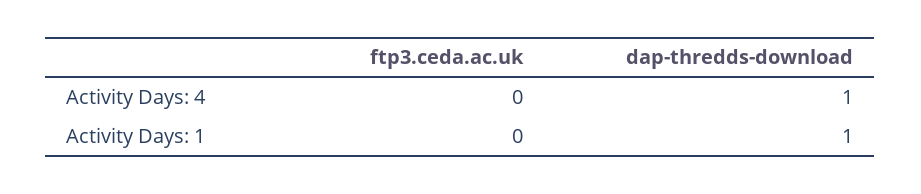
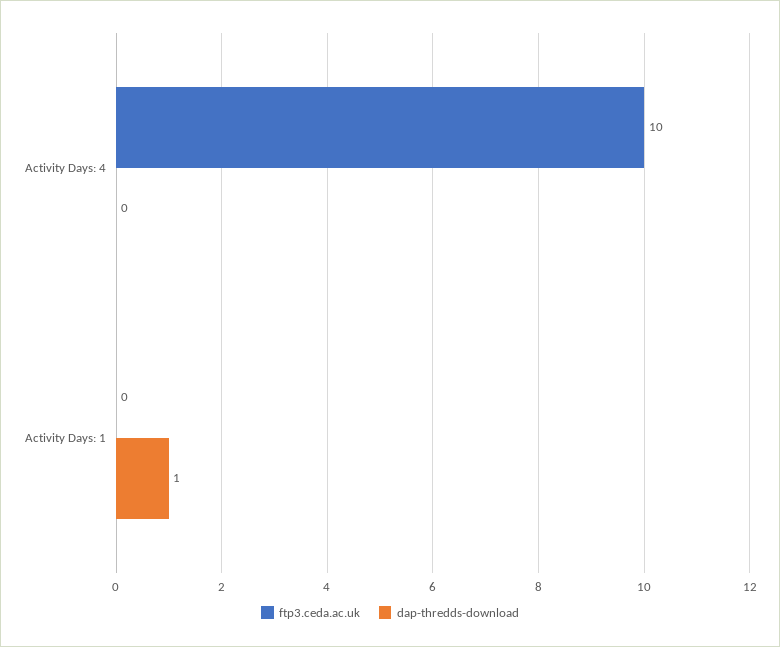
ftp3.ceda.ac.uk, Activity Days: 4: 0 -> 10
dap-thredds-download, Activity Days: 4: 1 -> 0

